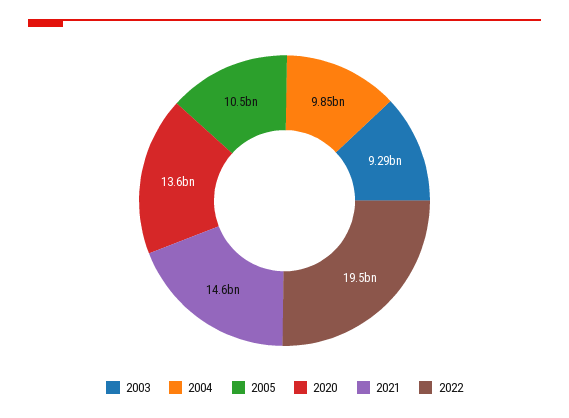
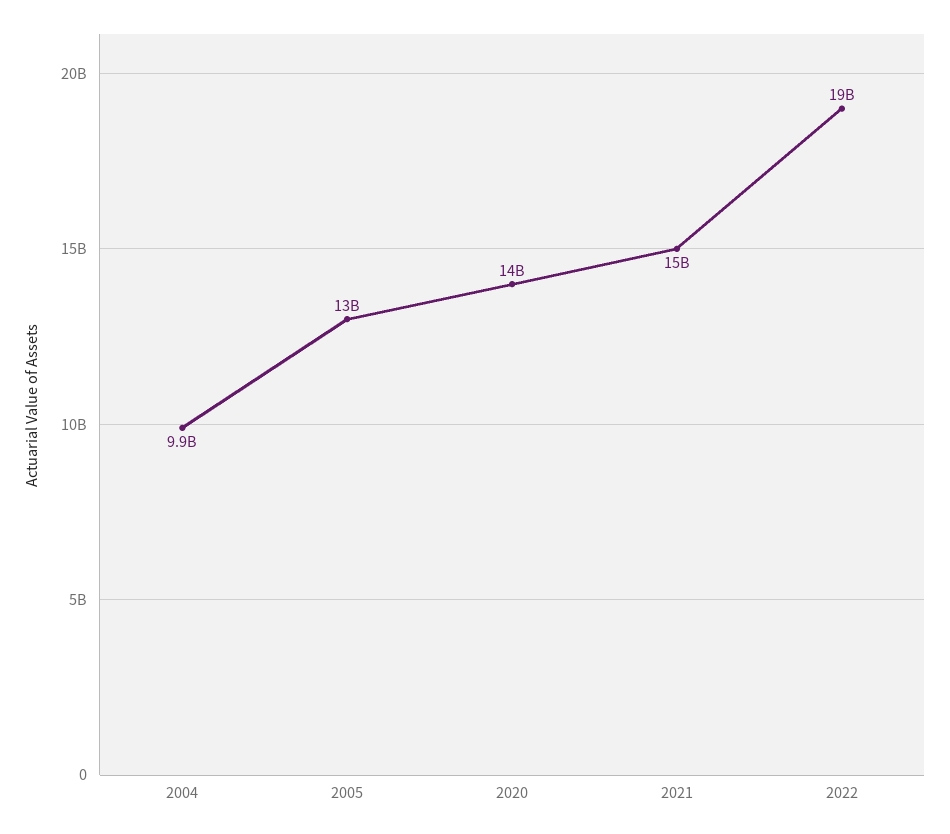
2003: 9290000000 -> none
2005: 10500000000 -> 13000000000

